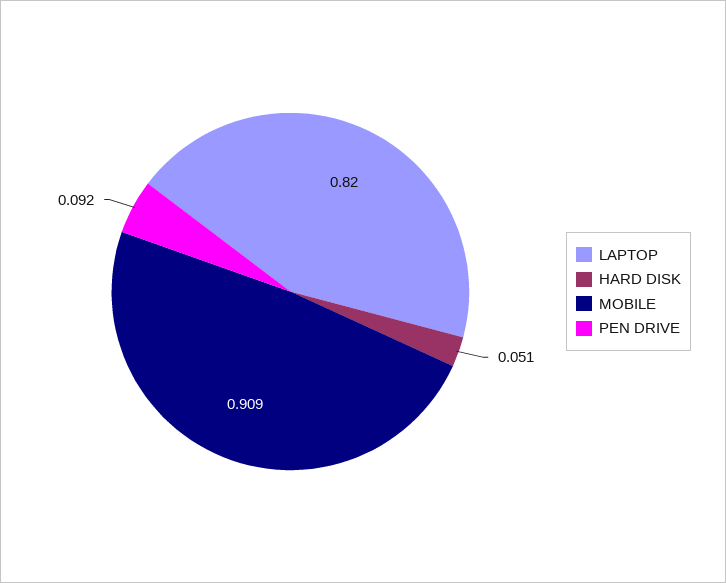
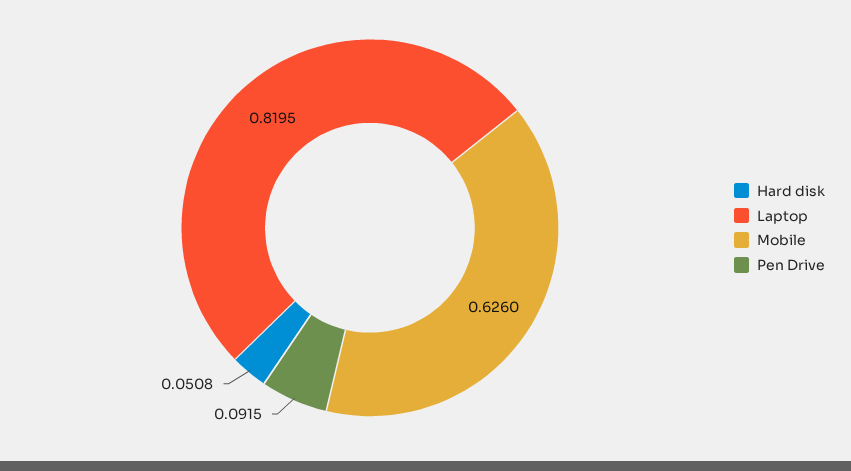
MOBILE: 0.909 -> 0.626

